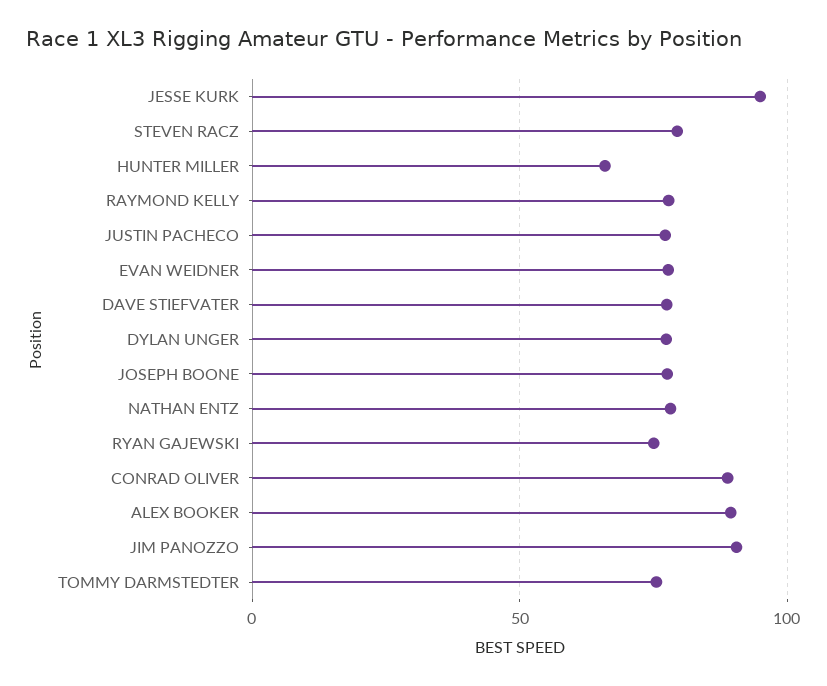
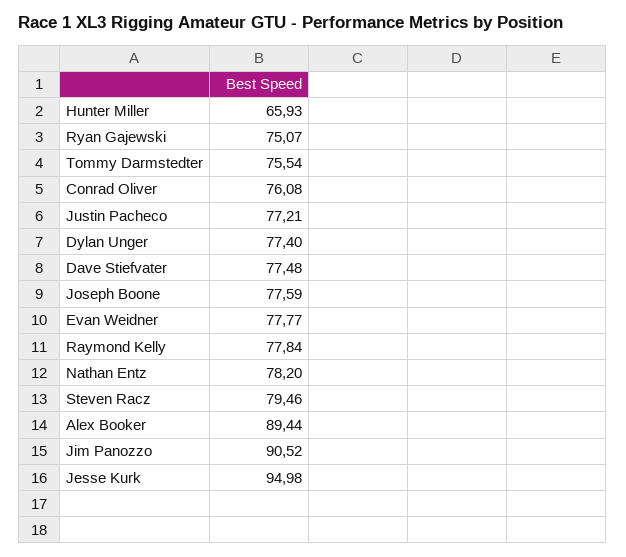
CONRAD OLIVER: 90 -> 76.08

